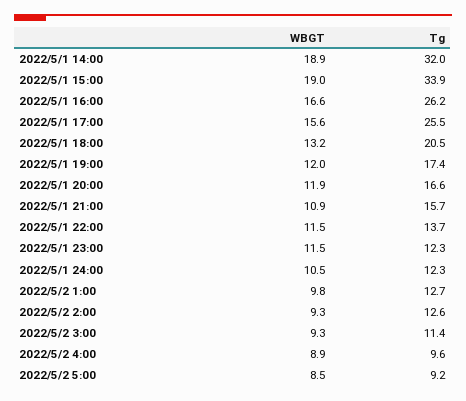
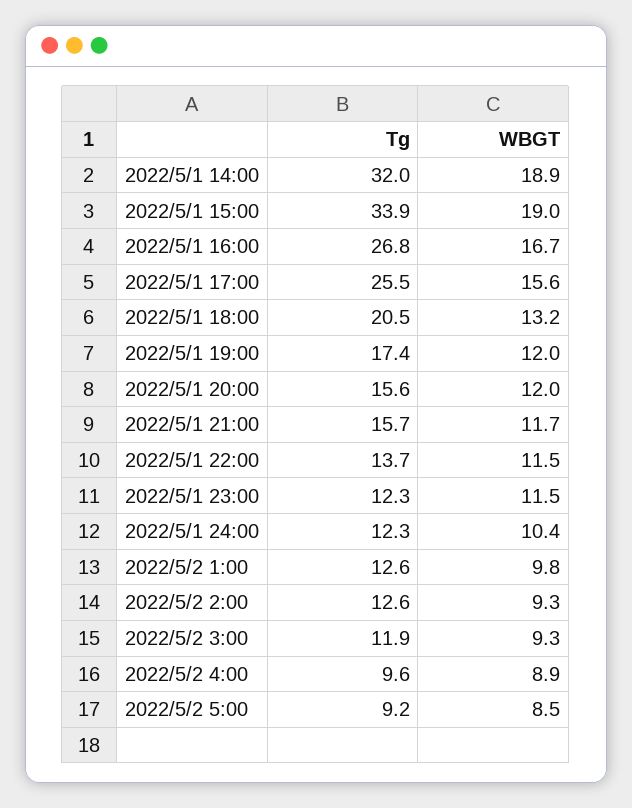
WBGT, 2022/5/1 16:00: 16.6 -> 16.7
Tg, 2022/5/1 16:00: 26.2 -> 26.8
WBGT, 2022/5/1 20:00: 11.9 -> 12
Tg, 2022/5/1 20:00: 16.6 -> 15.6
WBGT, 2022/5/1 21:00: 10.9 -> 11.7
WBGT, 2022/5/1 24:00: 10.5 -> 10.4
Tg, 2022/5/2 1:00: 12.7 -> 12.6
Tg, 2022/5/2 3:00: 11.4 -> 11.9

